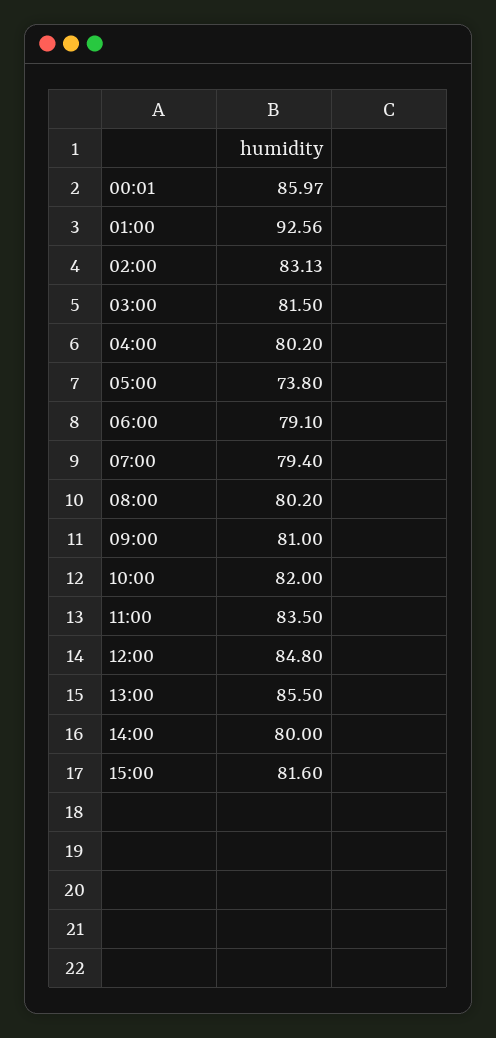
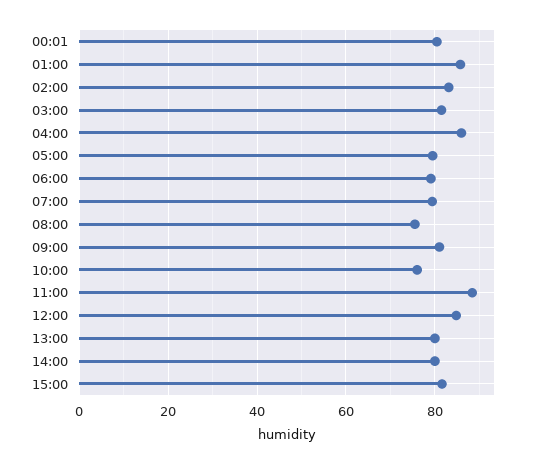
00:01: 85.97 -> 80
01:00: 92.56 -> 86
04:00: 80.2 -> 86
05:00: 73.8 -> 80
08:00: 80.2 -> 76
10:00: 82 -> 76
11:00: 83.5 -> 88
13:00: 85.5 -> 80

